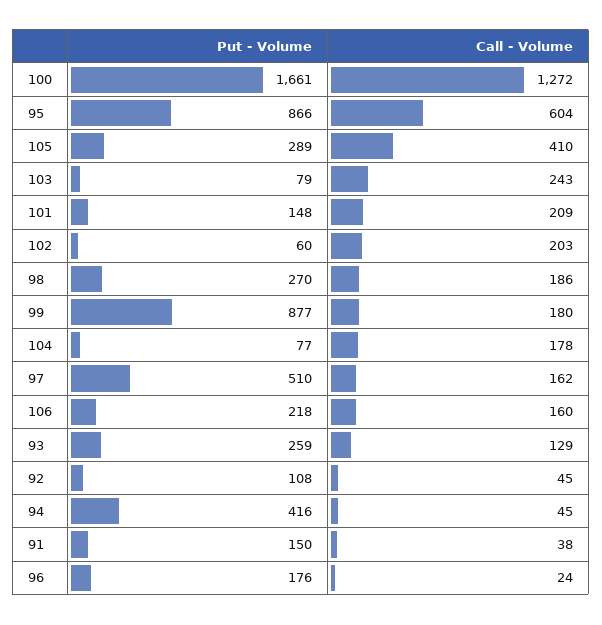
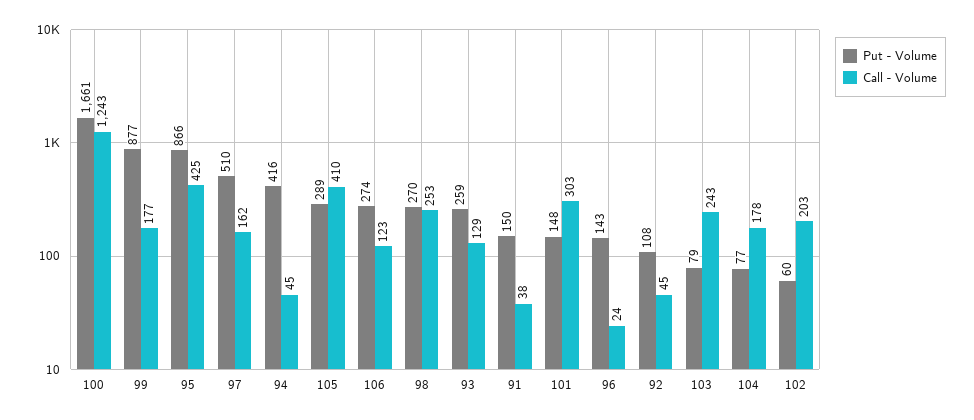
Call - Volume, 100: 1272 -> 1243
Call - Volume, 95: 604 -> 425
Call - Volume, 101: 209 -> 303
Call - Volume, 98: 186 -> 253
Call - Volume, 99: 180 -> 177
Put - Volume, 106: 218 -> 274
Call - Volume, 106: 160 -> 123
Put - Volume, 96: 176 -> 143

